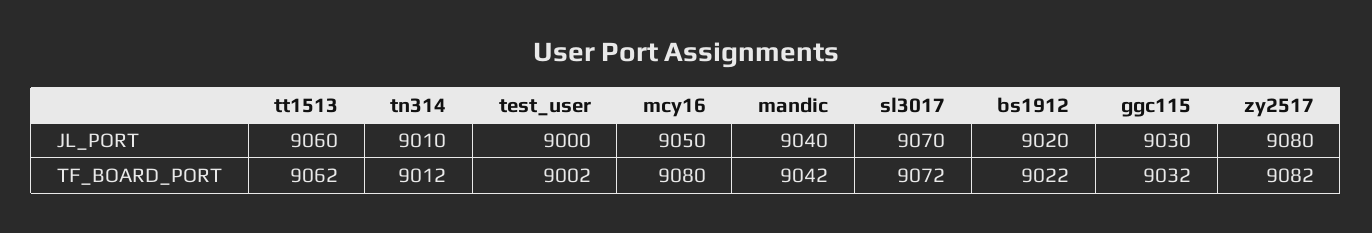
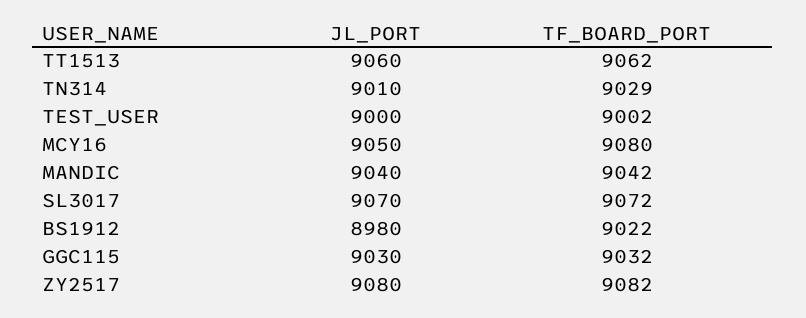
bs1912, JL_PORT: 9020 -> 8980
tn314, TF_BOARD_PORT: 9012 -> 9029

